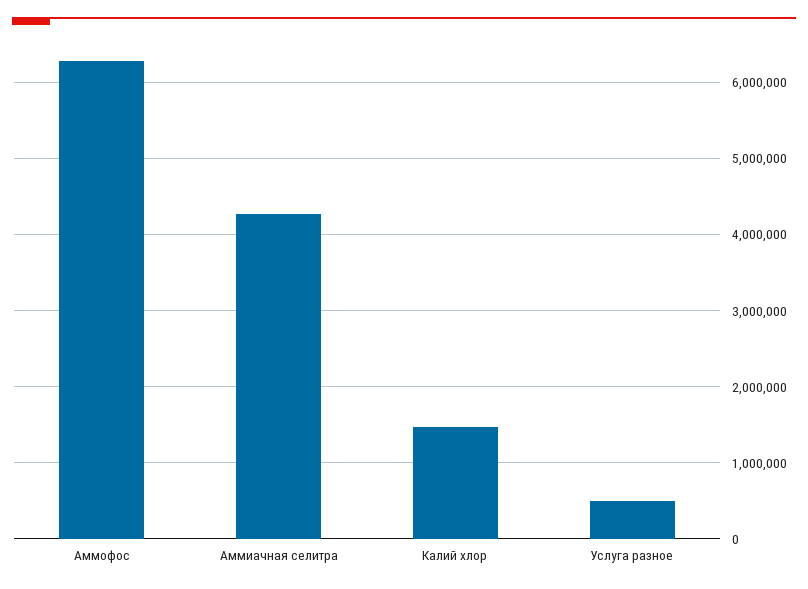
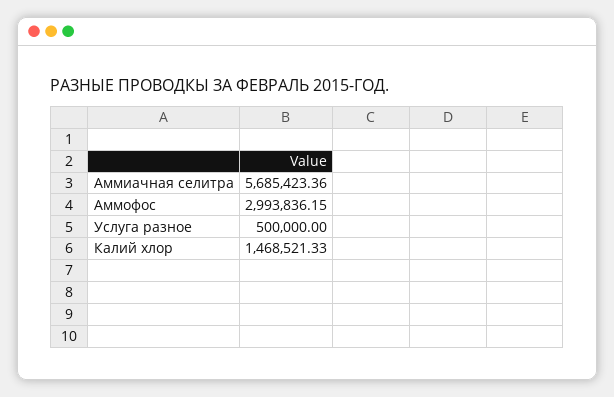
Аммофос: 6300000 -> 2993836.15
Аммиачная селитра: 4300000 -> 5685423.36

